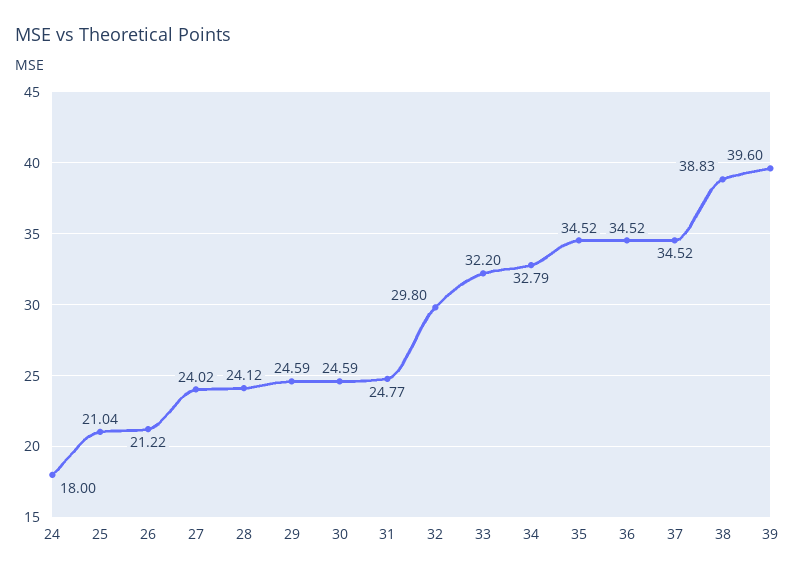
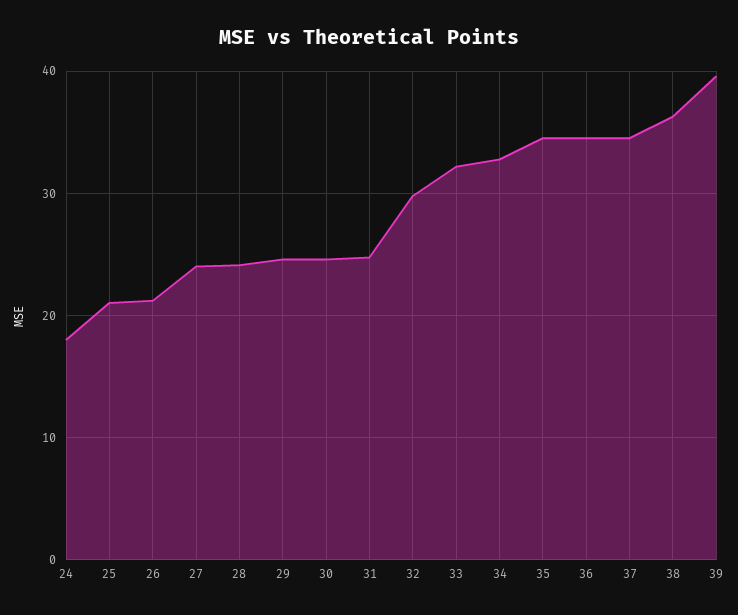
38: 38.83 -> 36

